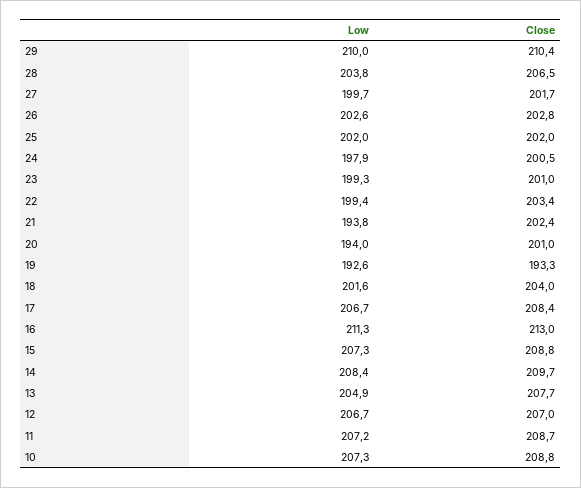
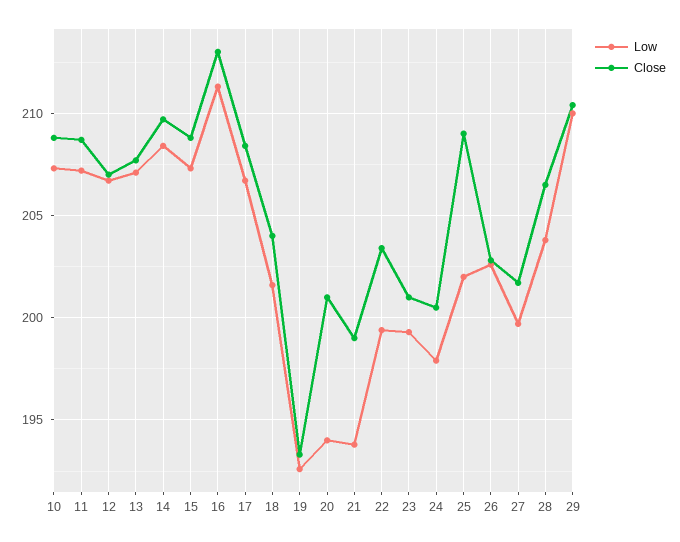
Close, 25: 202 -> 209
Close, 21: 202.4 -> 199
Low, 13: 204.9 -> 207

